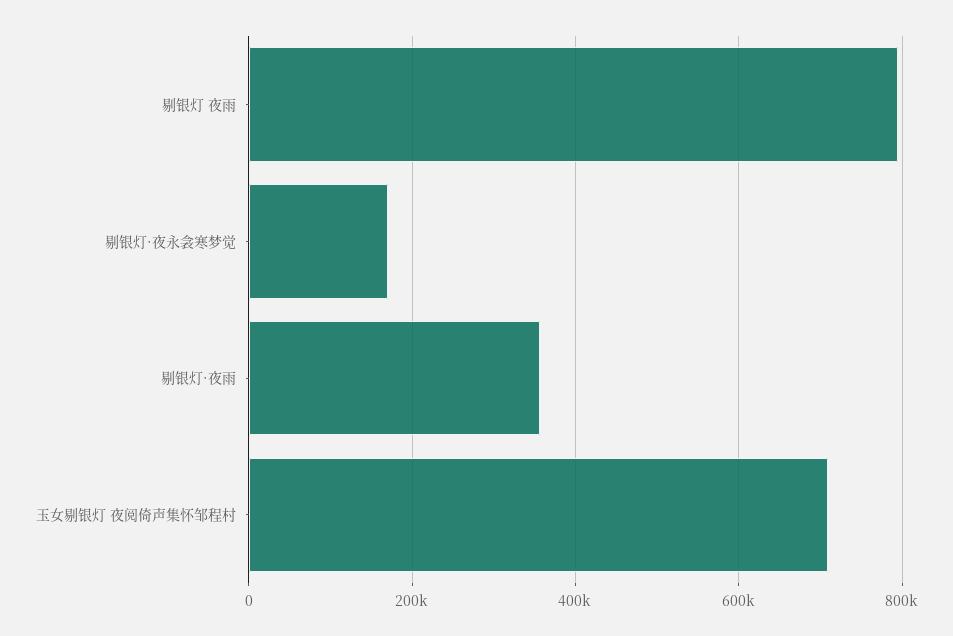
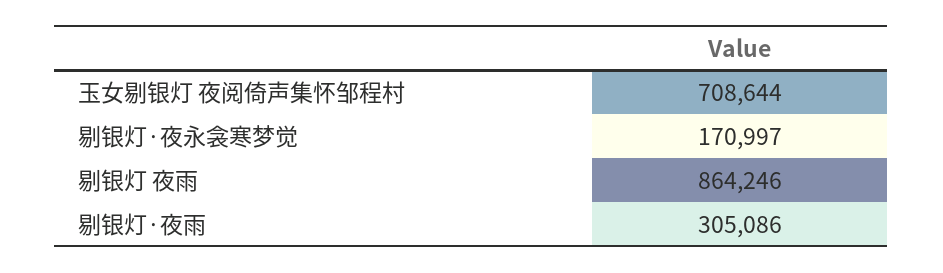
剔银灯 夜雨: 800000 -> 864246
剔银灯·夜雨: 360000 -> 305086

